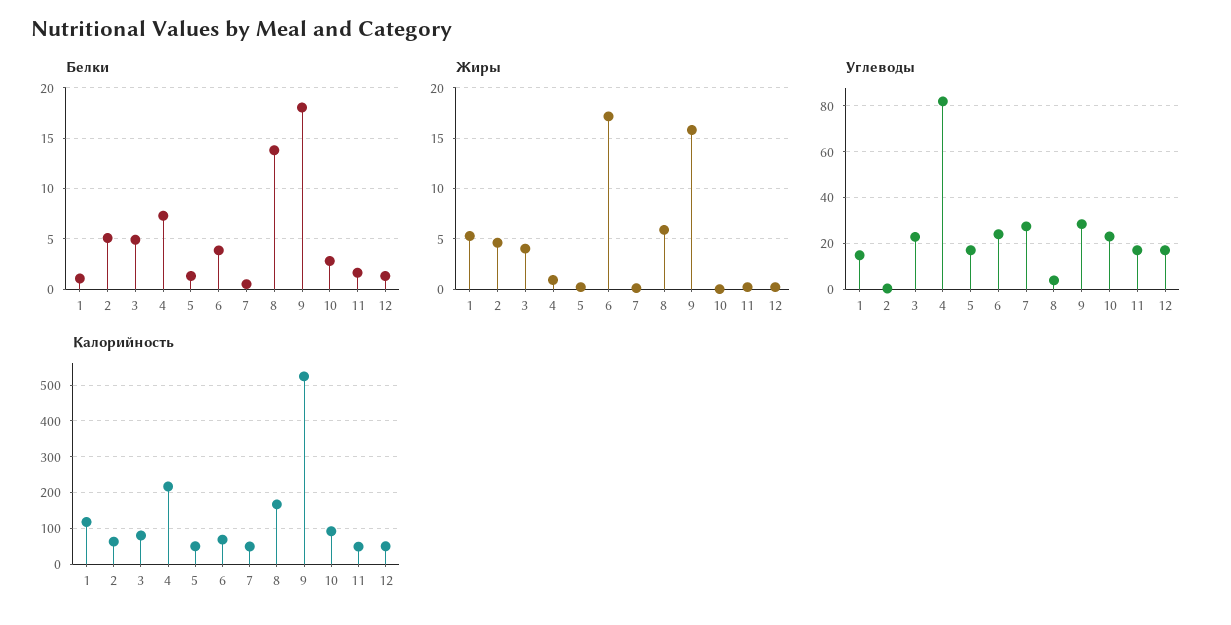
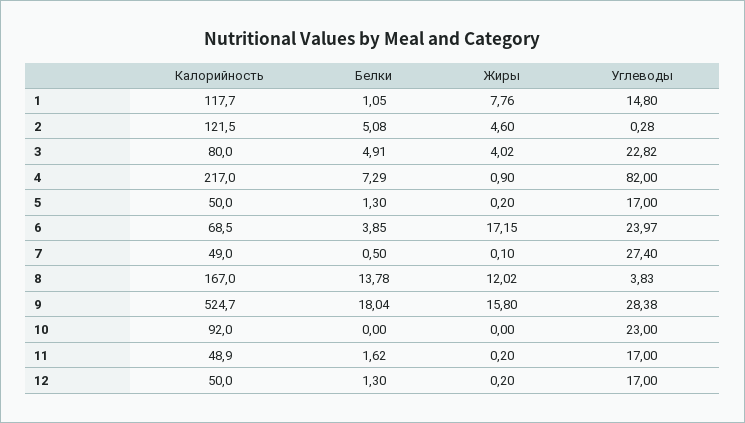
Белки, 10: 3 -> 0
Жиры, 1: 5 -> 7.76
Жиры, 8: 6 -> 12.02
Калорийность, 2: 60 -> 121.5

